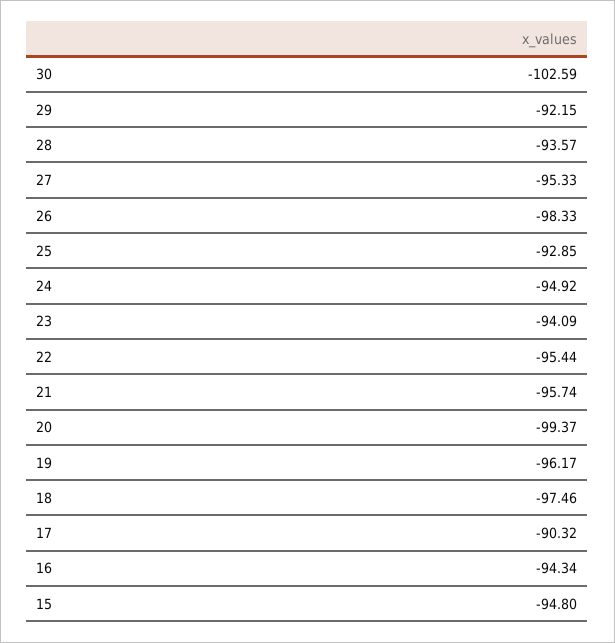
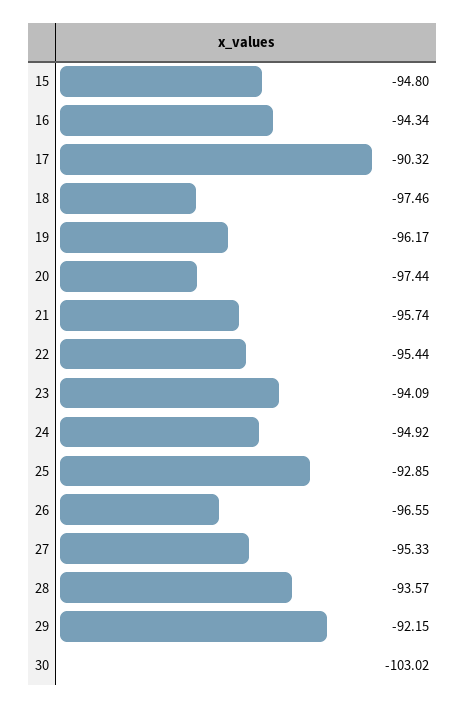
30: -102.59 -> -103.02
26: -98.33 -> -96.55
20: -99.37 -> -97.44

